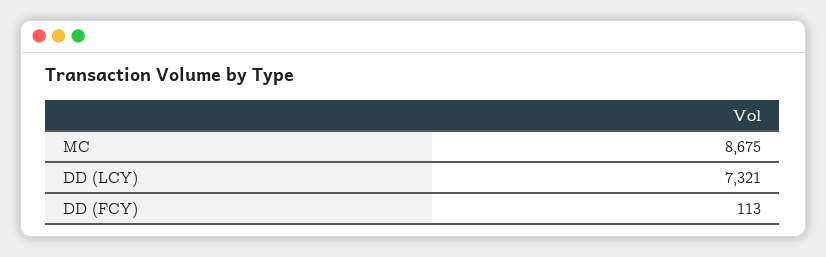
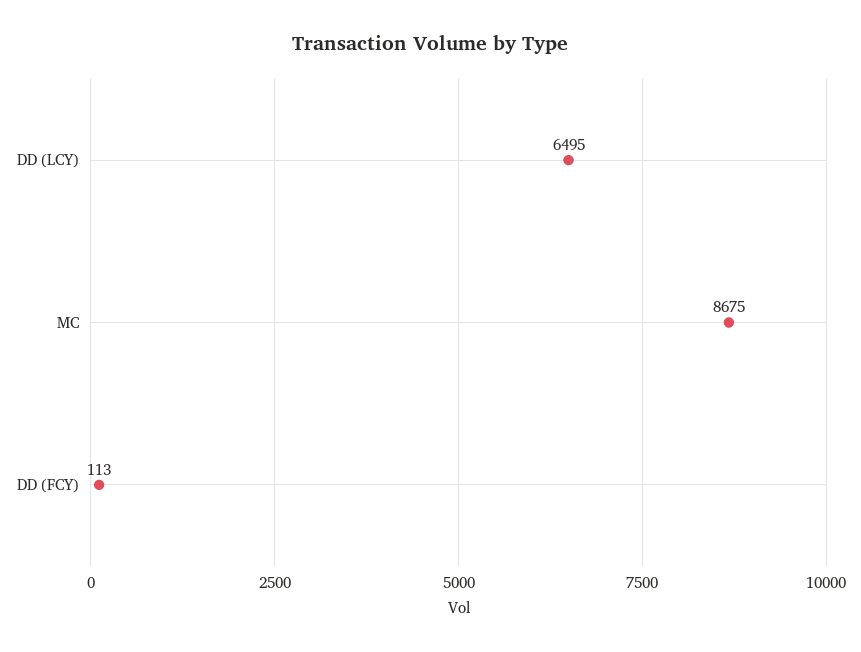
DD (LCY): 7321 -> 6495

